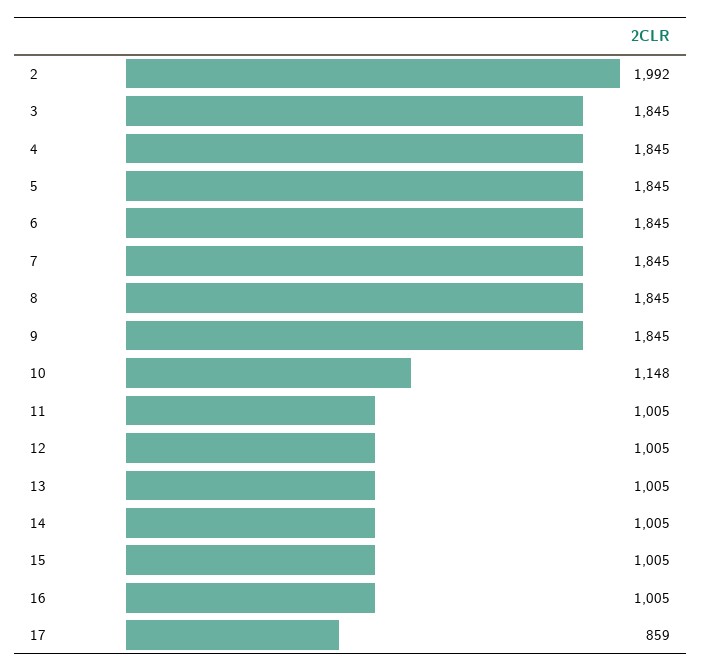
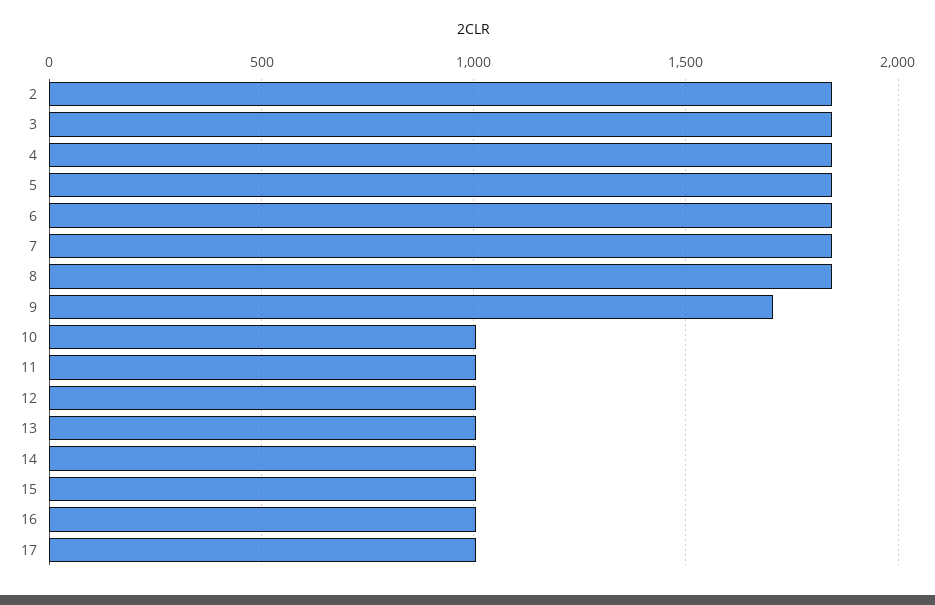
2: 1992 -> 1850
9: 1845 -> 1700
10: 1148 -> 1000
17: 859 -> 1000

